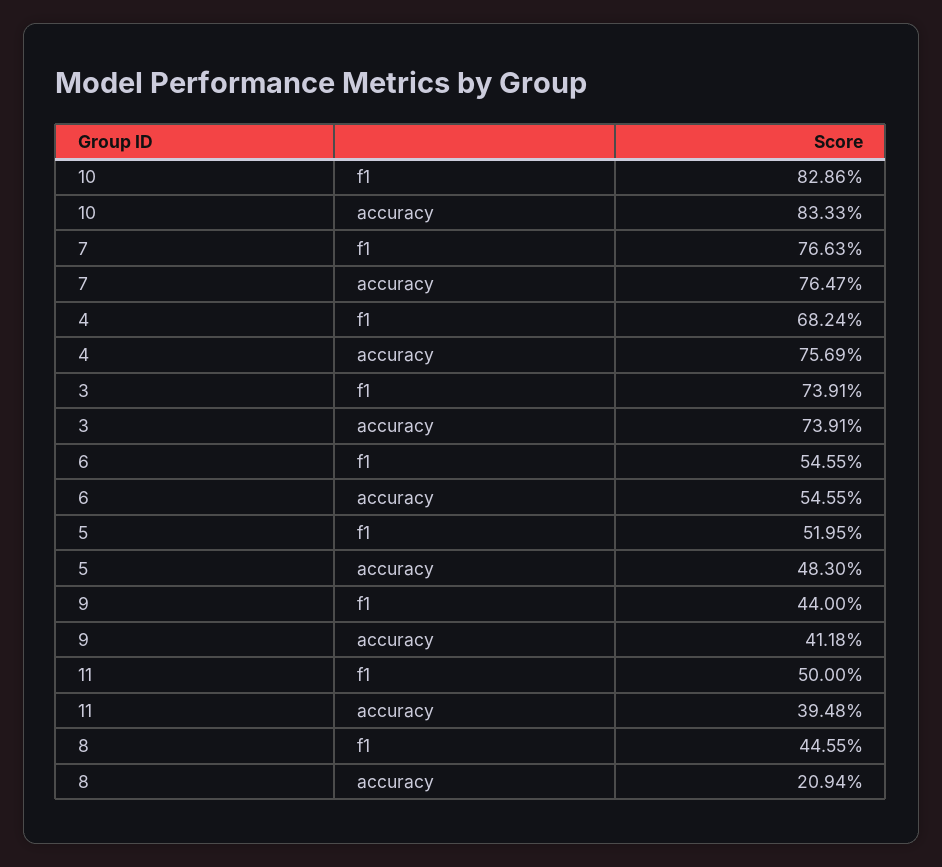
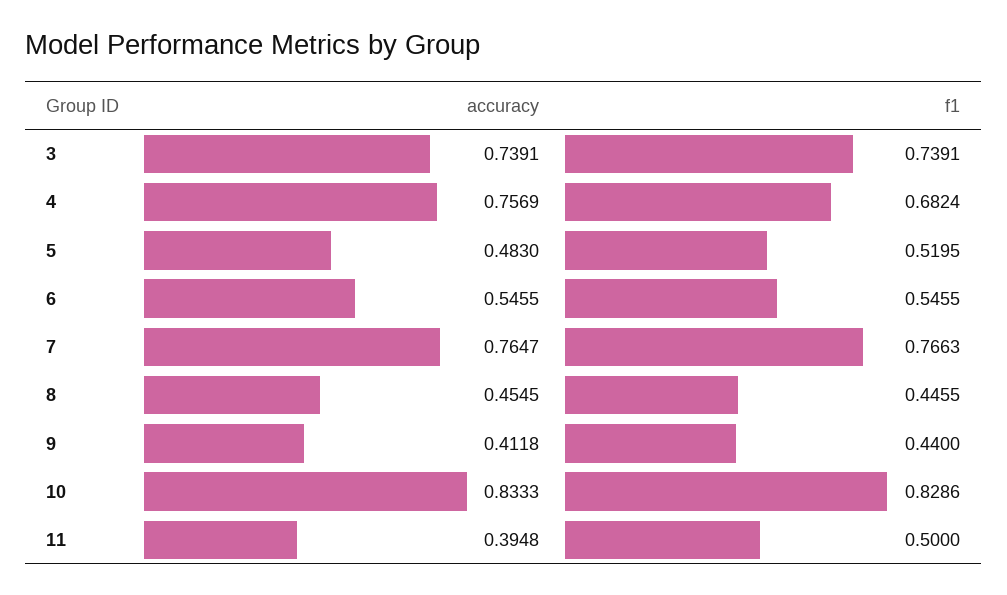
8, accuracy: 0.2094 -> 0.4545

